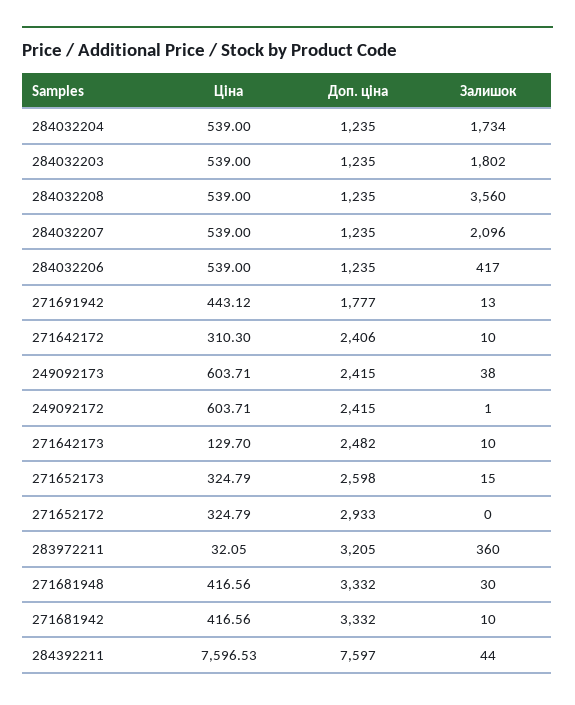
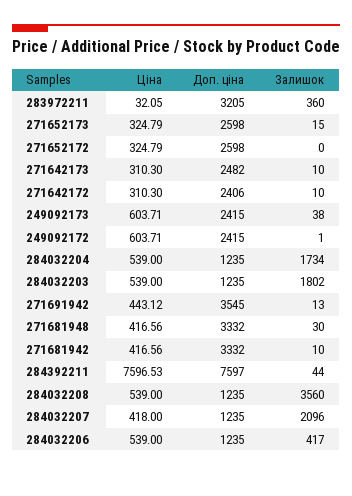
Ціна, 284032207: 539 -> 418
Доп. ціна, 271691942: 1777 -> 3545
Ціна, 271642173: 129.7 -> 310.3
Доп. ціна, 271652172: 2933 -> 2598

